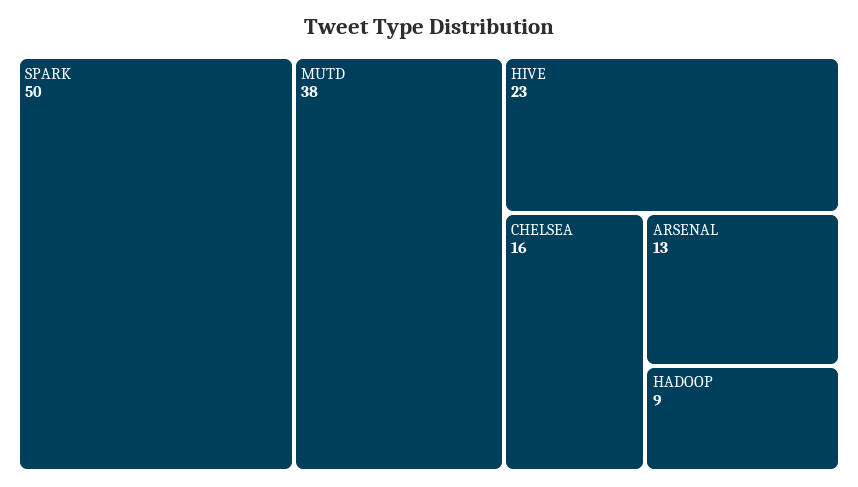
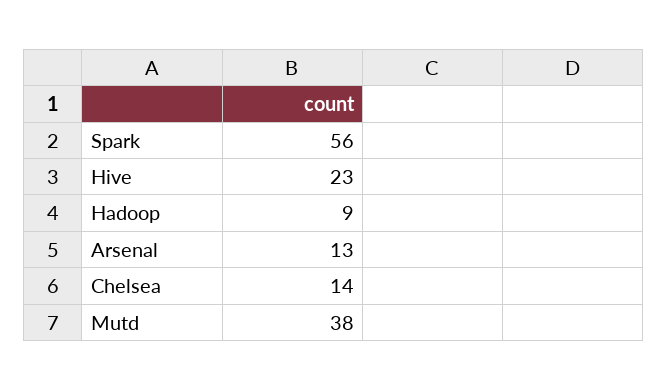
SPARK: 50 -> 56
CHELSEA: 16 -> 14

